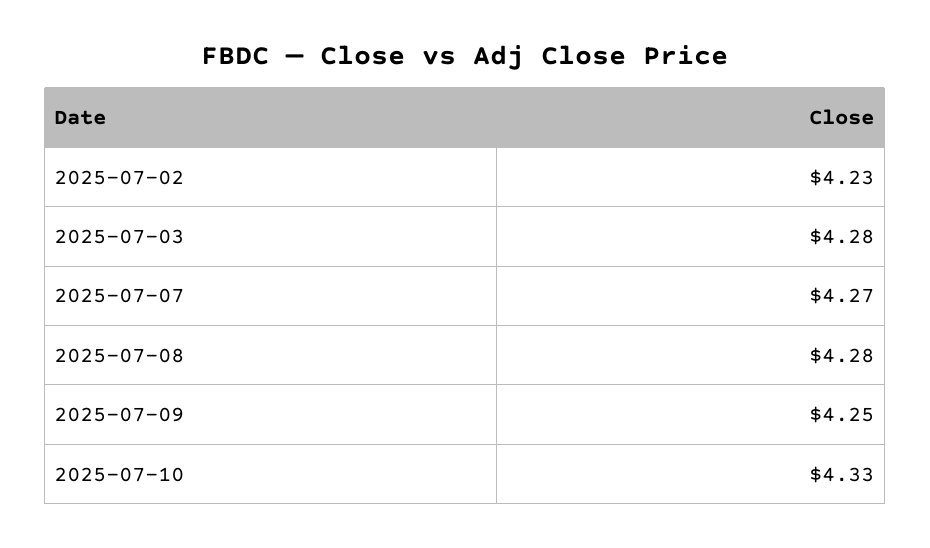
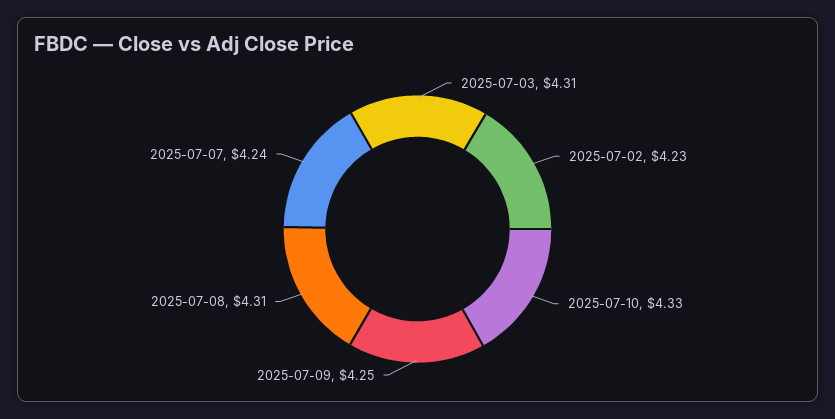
2025-07-03: 4.28 -> 4.31
2025-07-07: 4.27 -> 4.24
2025-07-08: 4.28 -> 4.31

